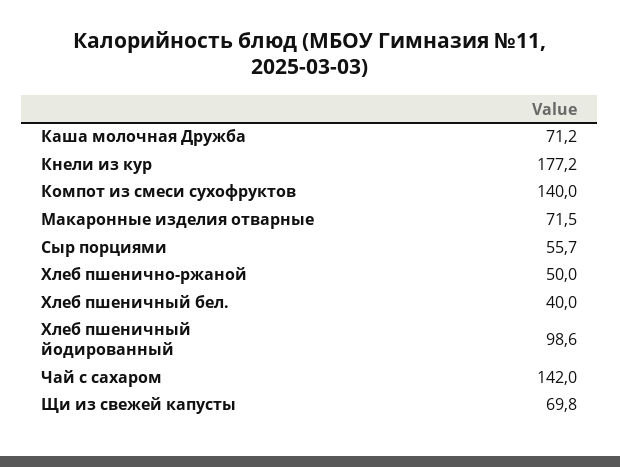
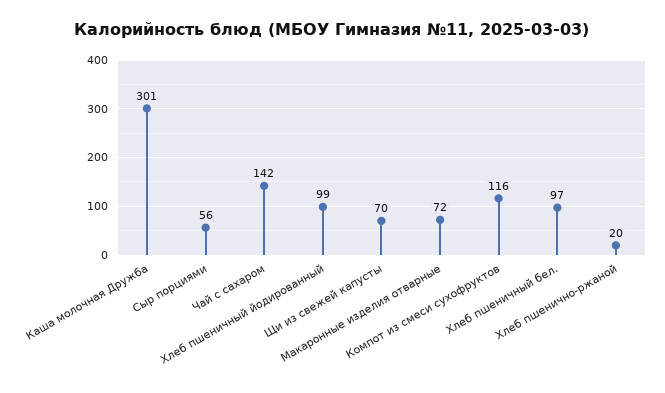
Каша молочная Дружба: 71.2 -> 301
Кнели из кур: 177.2 -> none
Компот из смеси сухофруктов: 140 -> 116
Хлеб пшенично-ржаной: 50 -> 20
Хлеб пшеничный бел.: 40 -> 97

